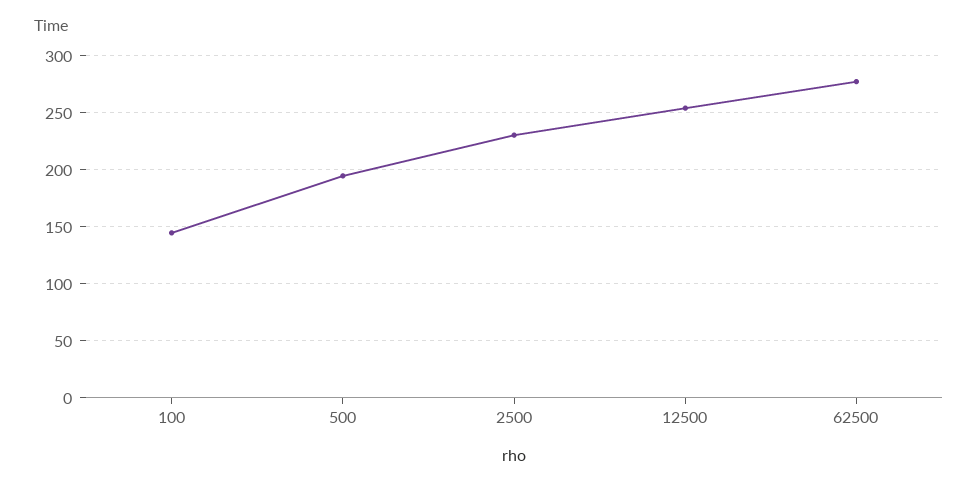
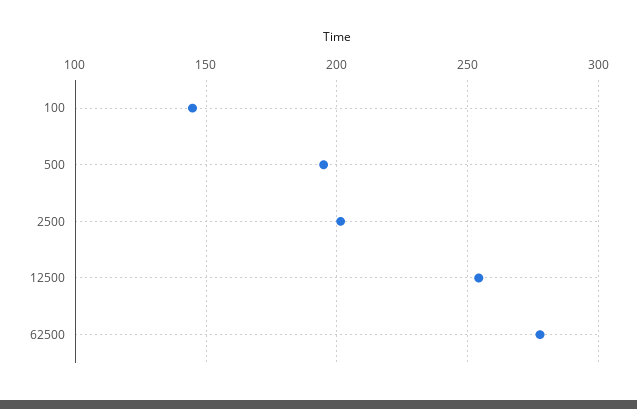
2500: 230 -> 200

